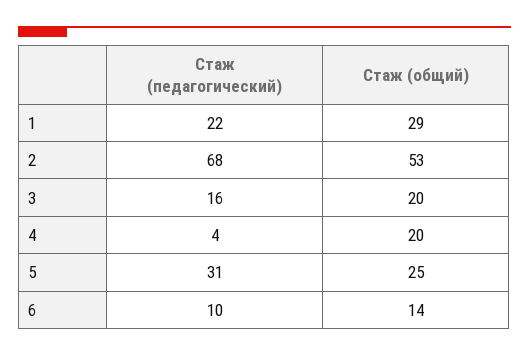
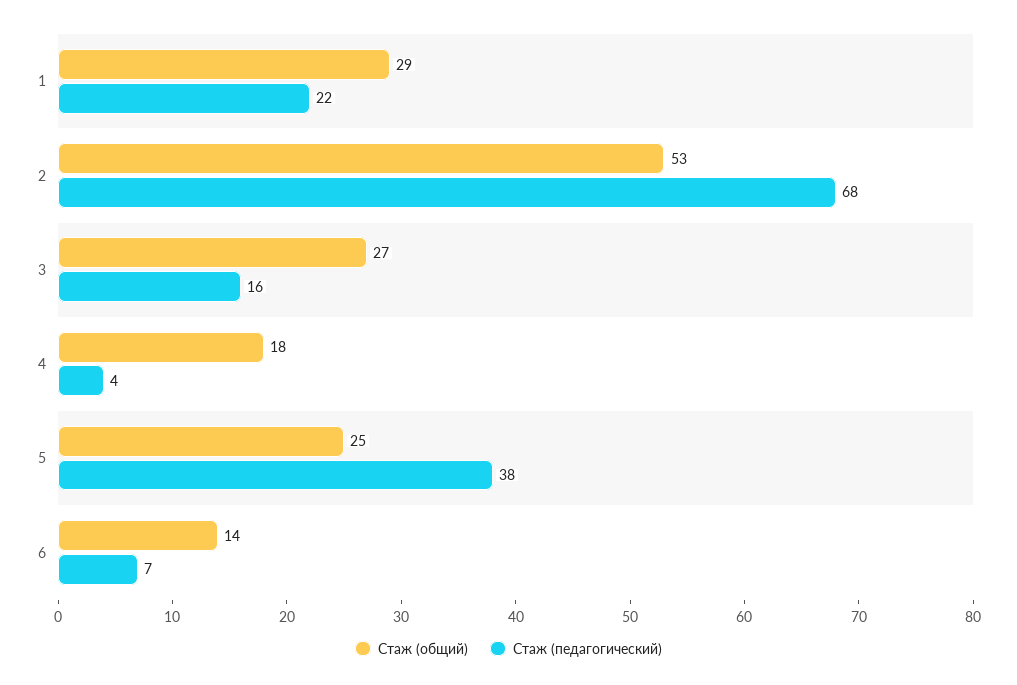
Стаж (общий), 3: 20 -> 27
Стаж (общий), 4: 20 -> 18
Стаж (педагогический), 5: 31 -> 38
Стаж (педагогический), 6: 10 -> 7

